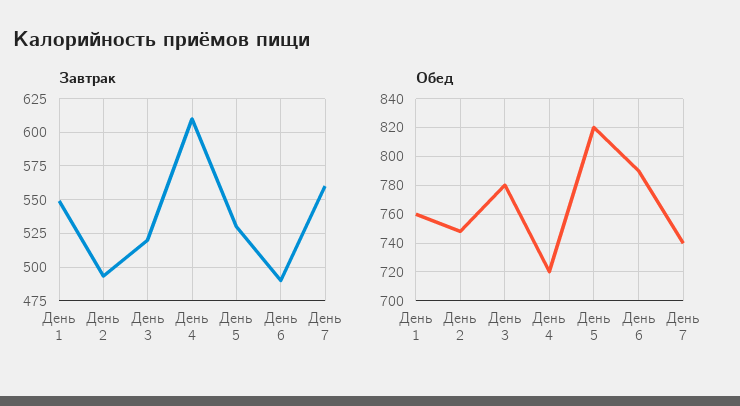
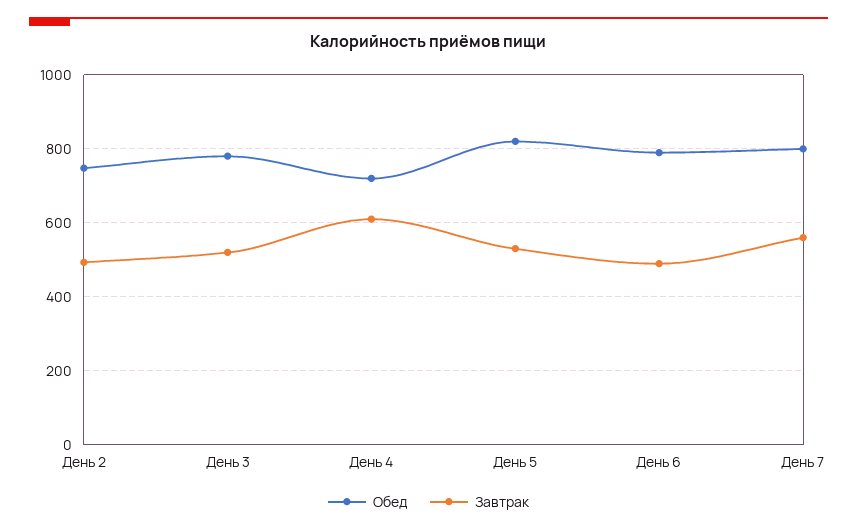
Завтрак, День 1: 550 -> none
Обед, День 1: 760 -> none
Обед, День 7: 740 -> 800

